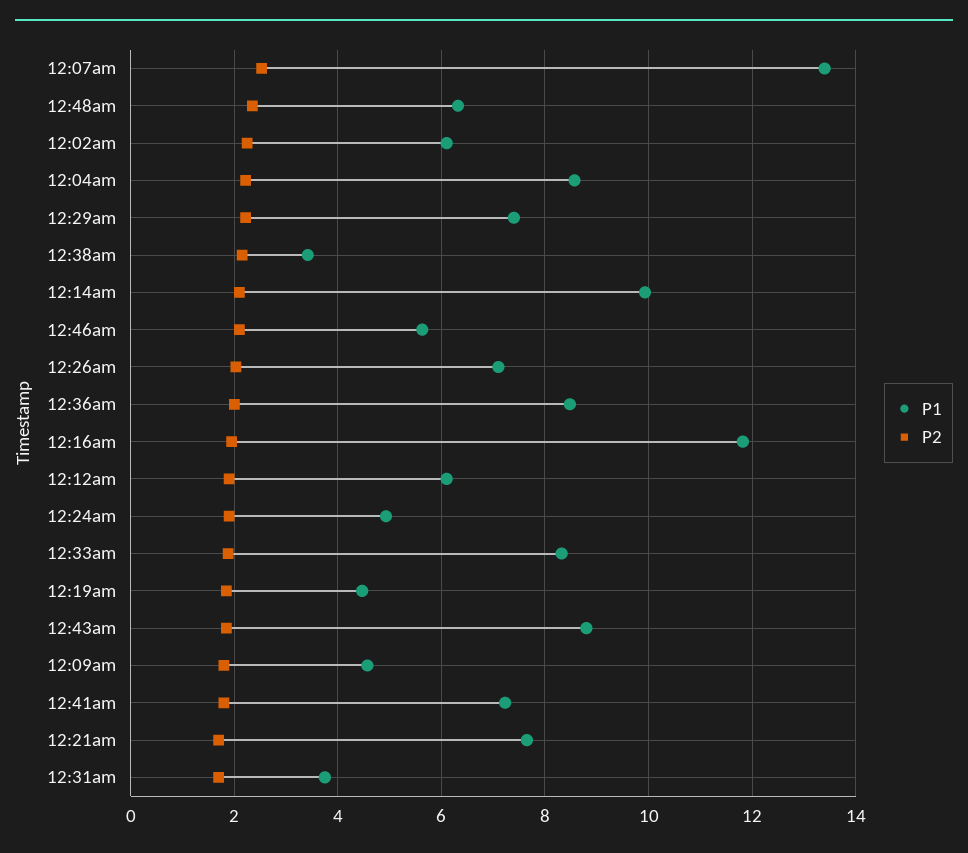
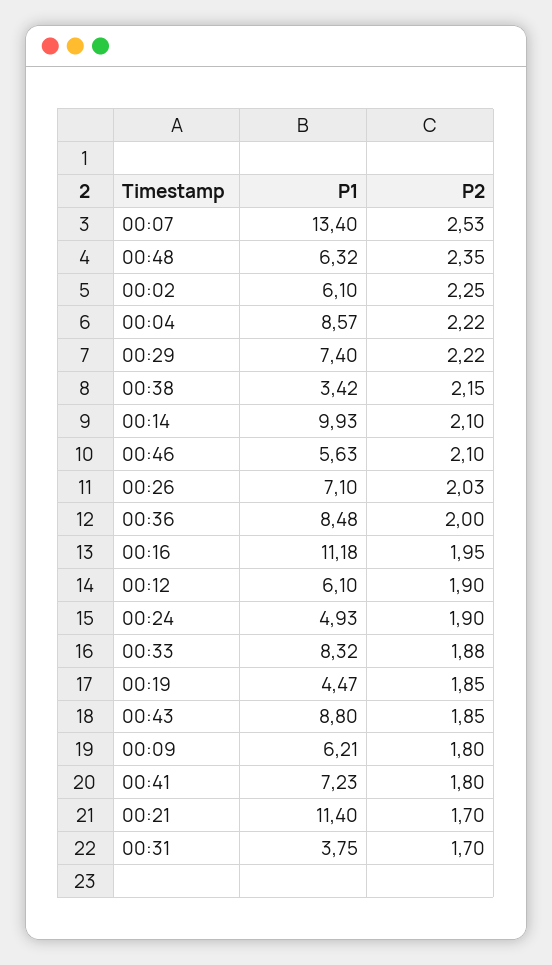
P1, 12:16am: 11.8 -> 11.18
P1, 12:09am: 4.6 -> 6.21
P1, 12:21am: 7.6 -> 11.4

